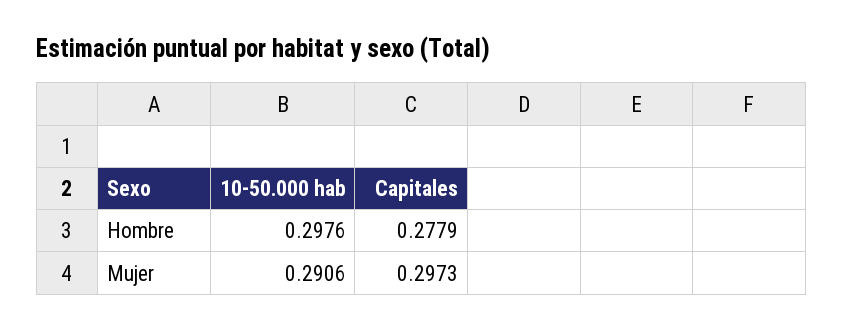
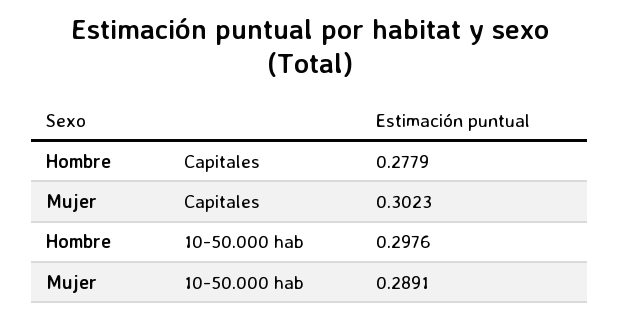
10-50.000 hab, Mujer: 0.2906 -> 0.2891
Capitales, Mujer: 0.2973 -> 0.3023

